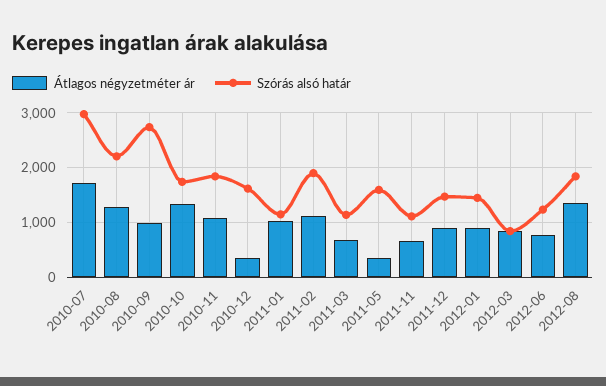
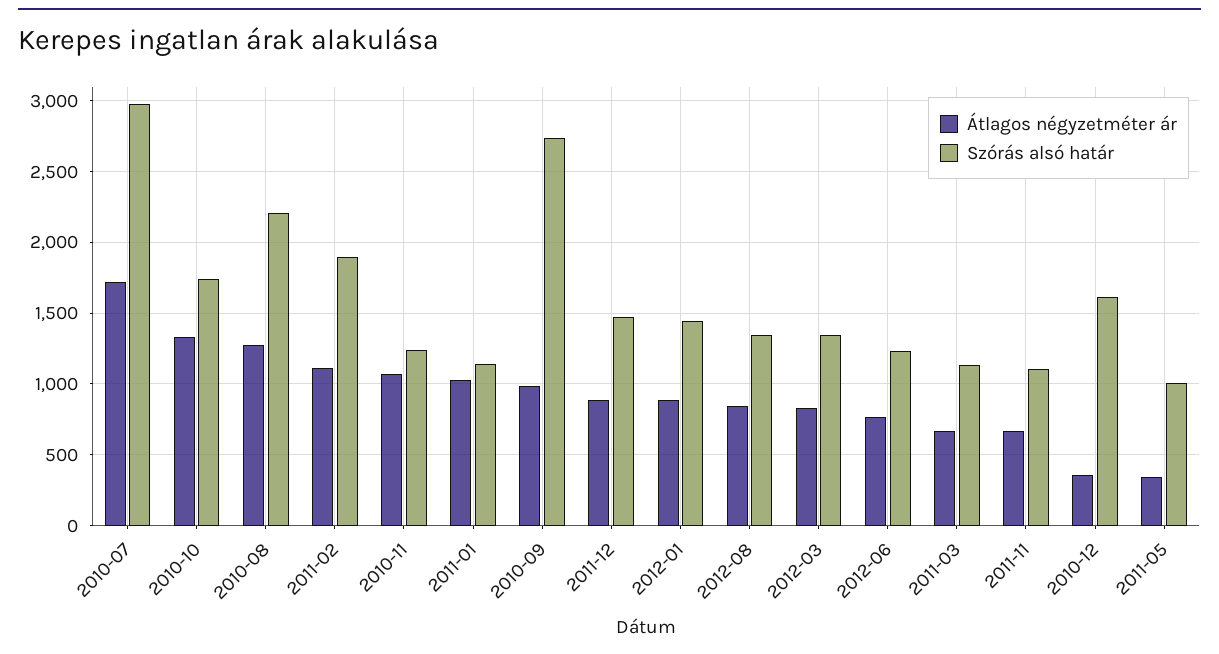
Szórás alsó határ, 2010-11: 1800 -> 1250
Szórás alsó határ, 2011-05: 1600 -> 1000
Szórás alsó határ, 2012-03: 800 -> 1350
Átlagos négyzetméter ár, 2012-08: 1400 -> 850
Szórás alsó határ, 2012-08: 1800 -> 1350

